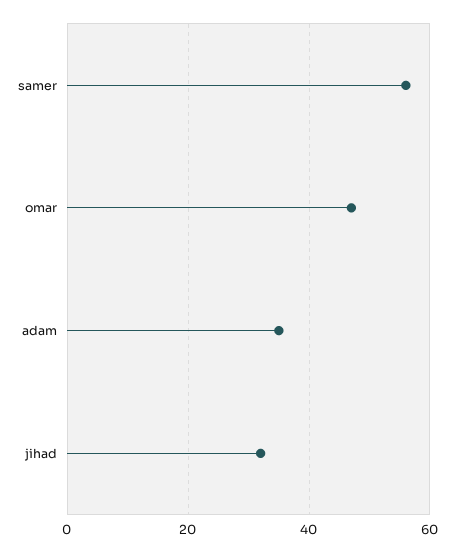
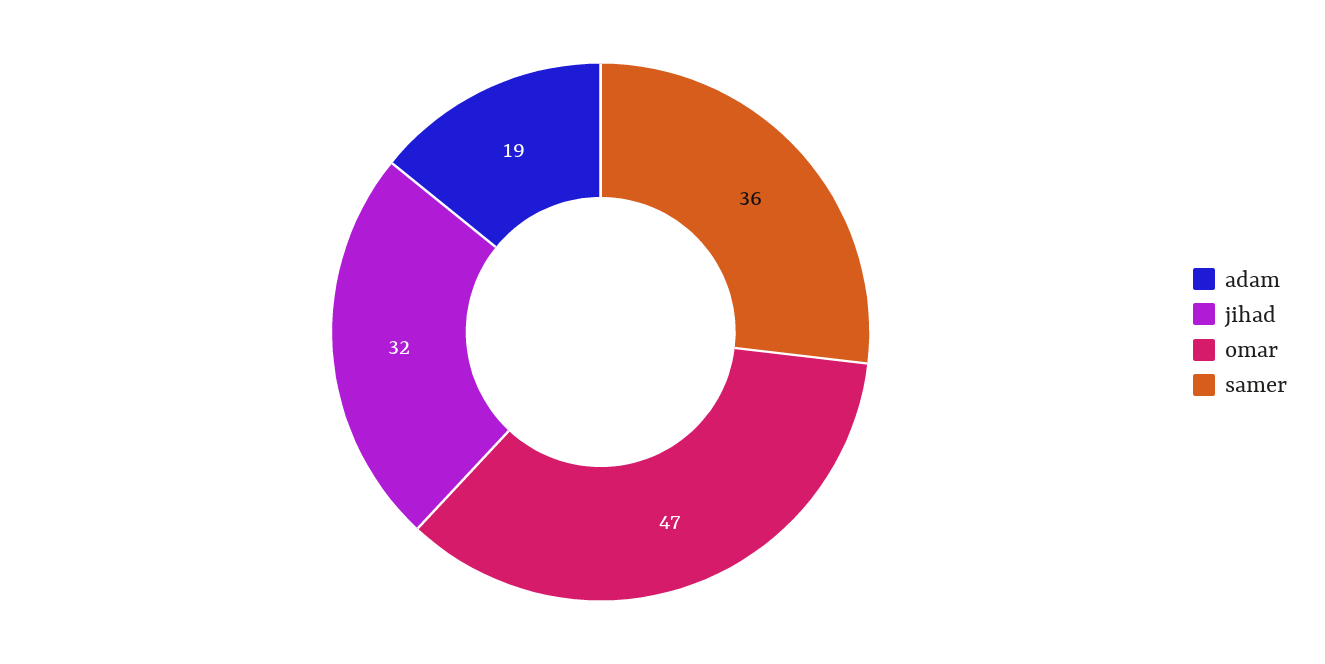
samer: 55 -> 36
adam: 35 -> 19

